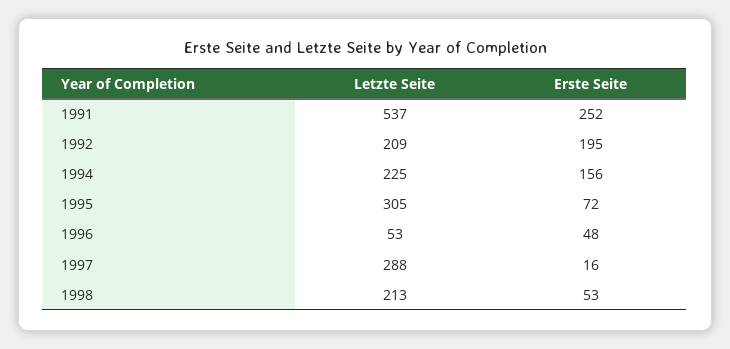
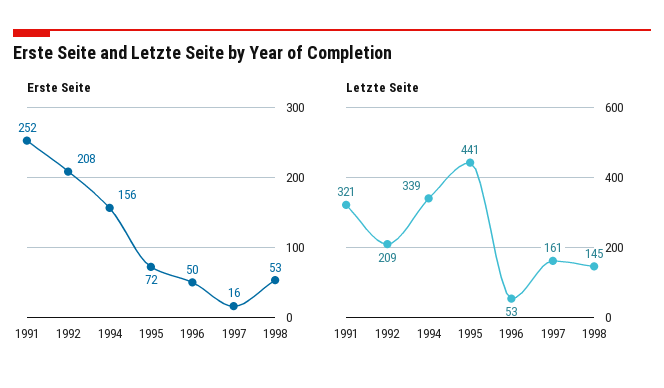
Letzte Seite, 1991: 537 -> 321
Erste Seite, 1992: 195 -> 208
Letzte Seite, 1994: 225 -> 339
Letzte Seite, 1995: 305 -> 441
Erste Seite, 1996: 48 -> 50
Letzte Seite, 1997: 288 -> 161
Letzte Seite, 1998: 213 -> 145

